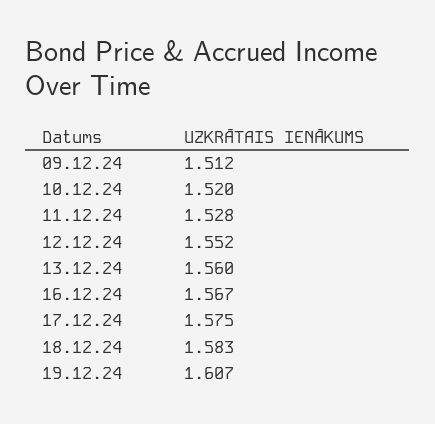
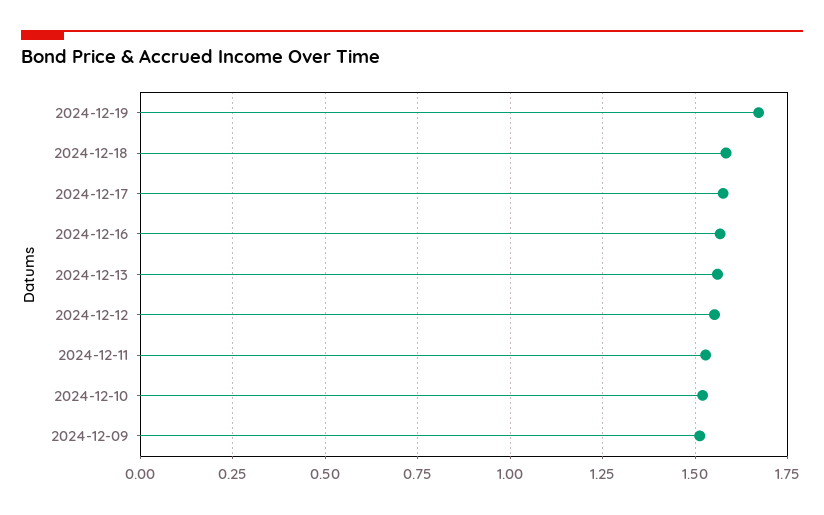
19.12.24: 1.607 -> 1.675

